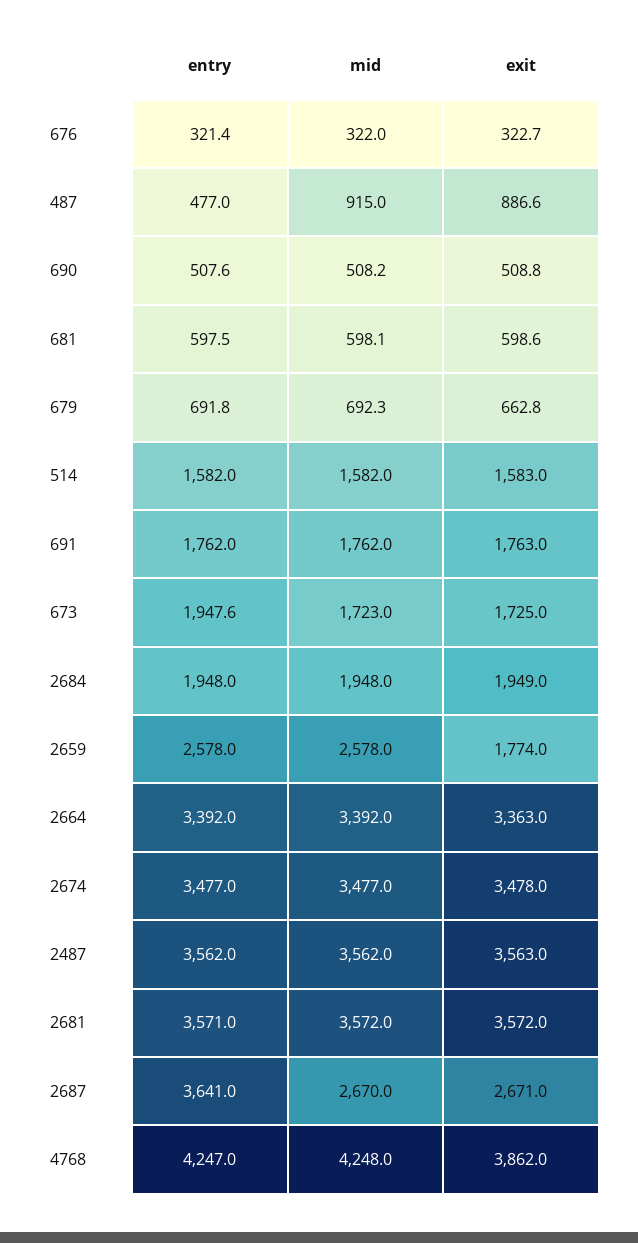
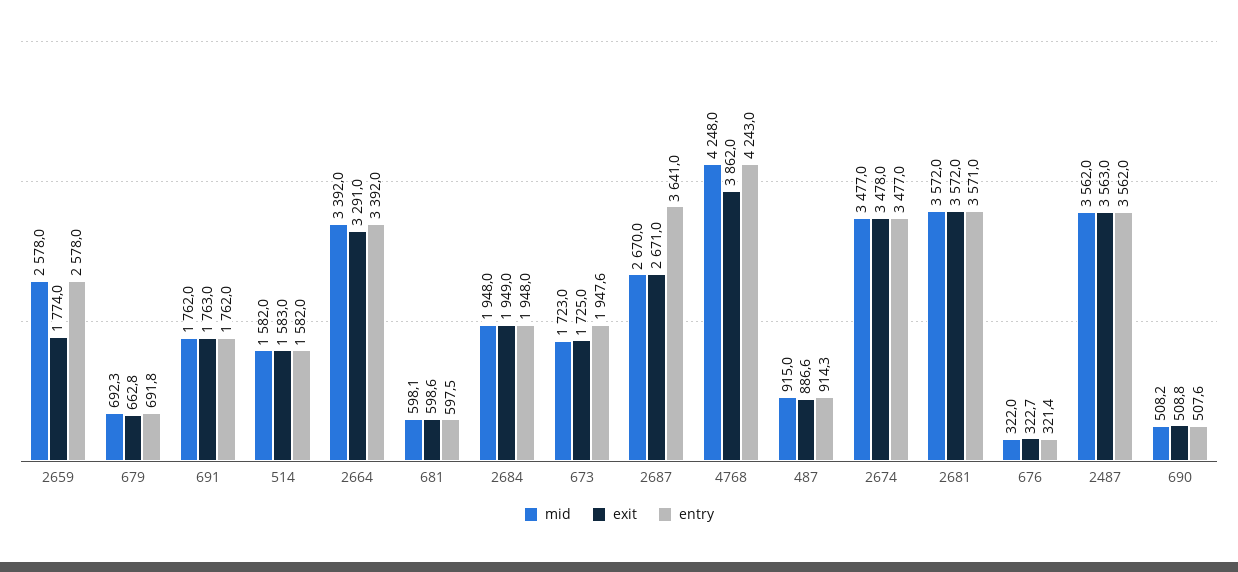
entry, 487: 477 -> 914.3
exit, 2664: 3363 -> 3291
entry, 4768: 4247 -> 4243

